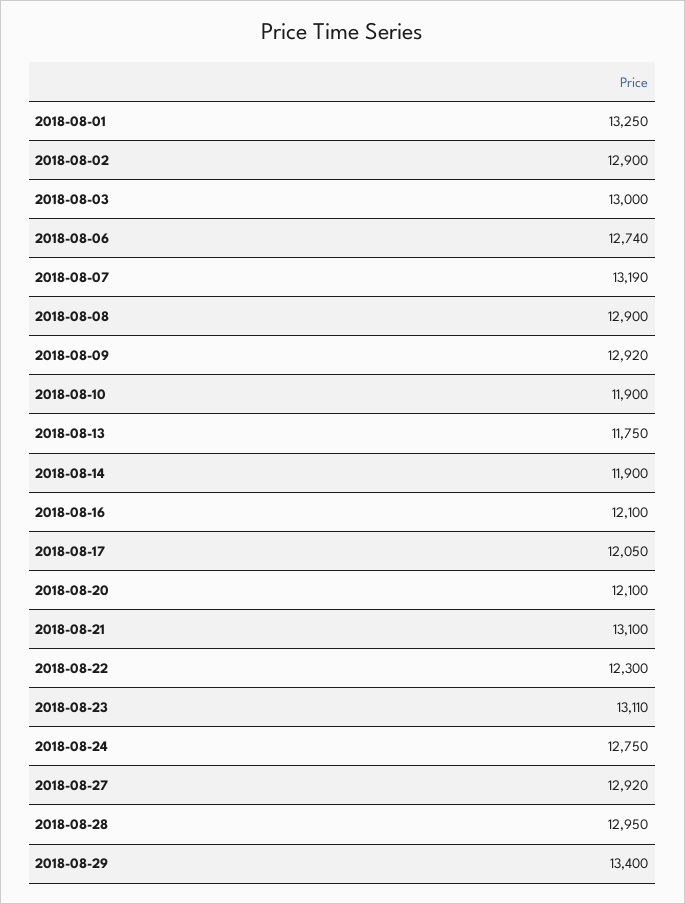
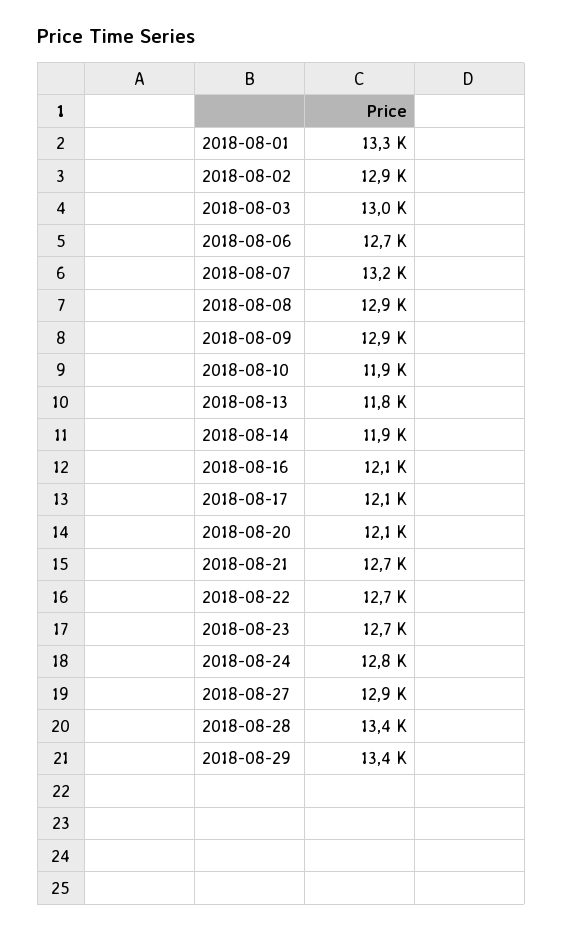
2018-08-21: 13100 -> 12700
2018-08-22: 12300 -> 12700
2018-08-23: 13110 -> 12700
2018-08-28: 12950 -> 13400

